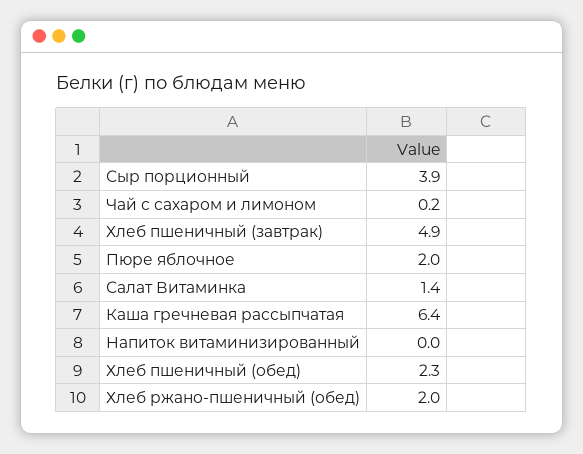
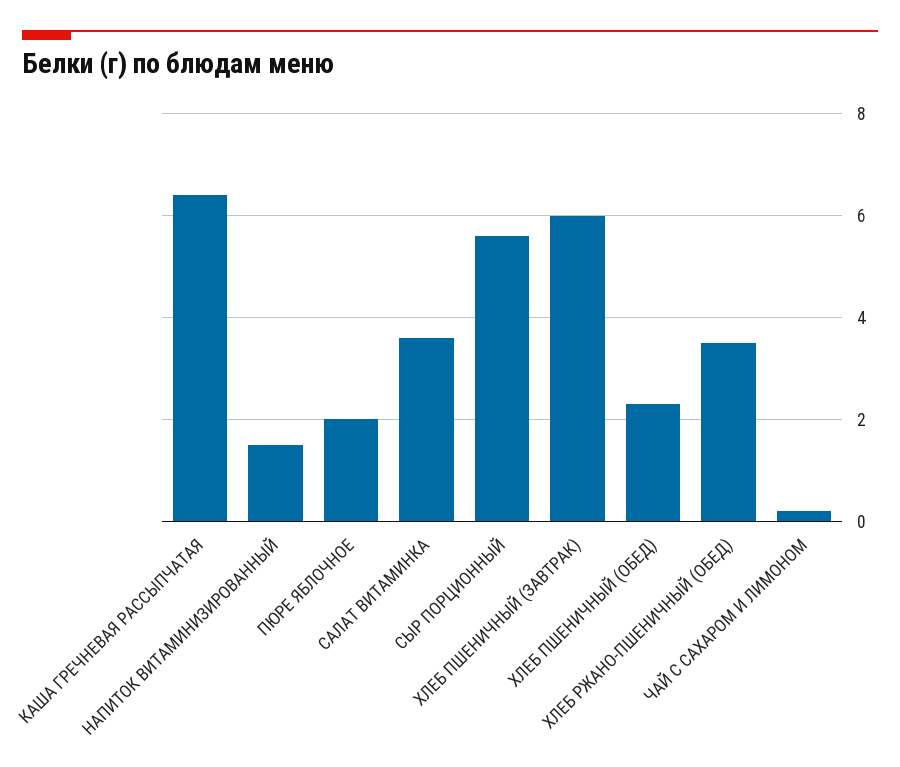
Сыр порционный: 3.9 -> 5.5
Хлеб пшеничный (завтрак): 4.9 -> 6
Салат Витаминка: 1.4 -> 3.5
Напиток витаминизированный: 0 -> 1.5
Хлеб ржано-пшеничный (обед): 2 -> 3.5

